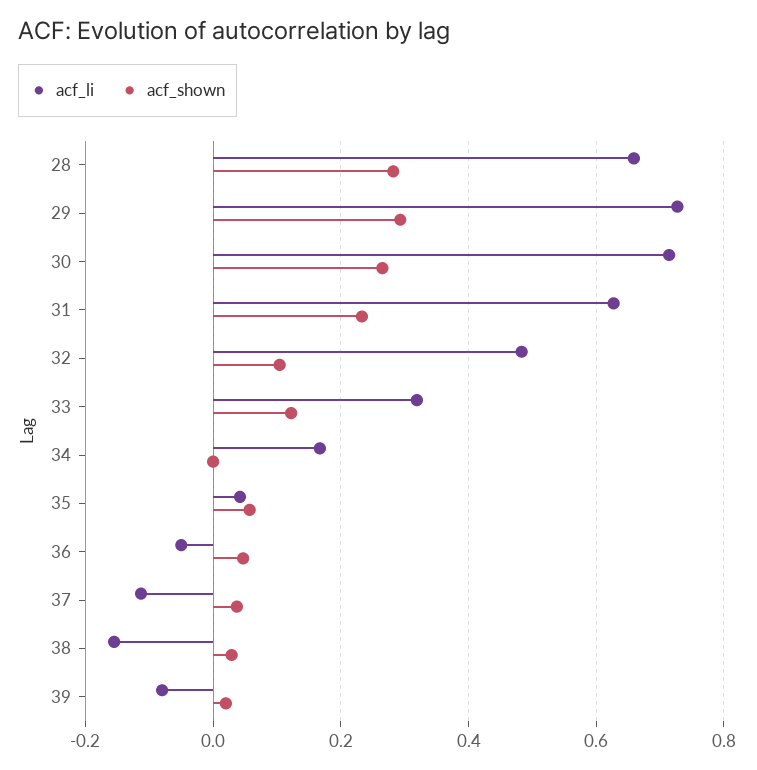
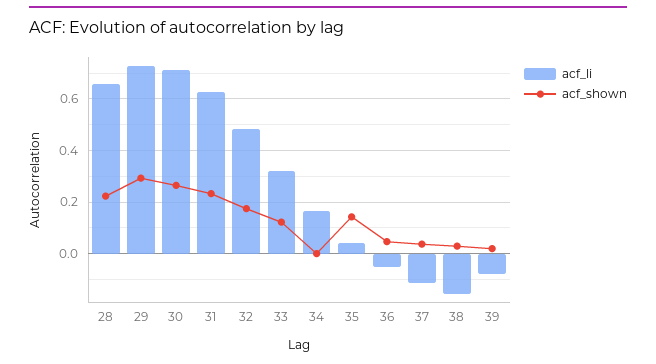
acf_shown, 28: 0.28 -> 0.225
acf_shown, 32: 0.1 -> 0.175
acf_shown, 35: 0.06 -> 0.15

